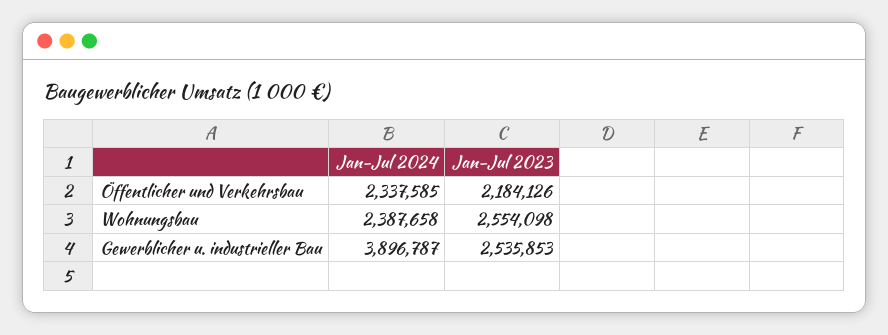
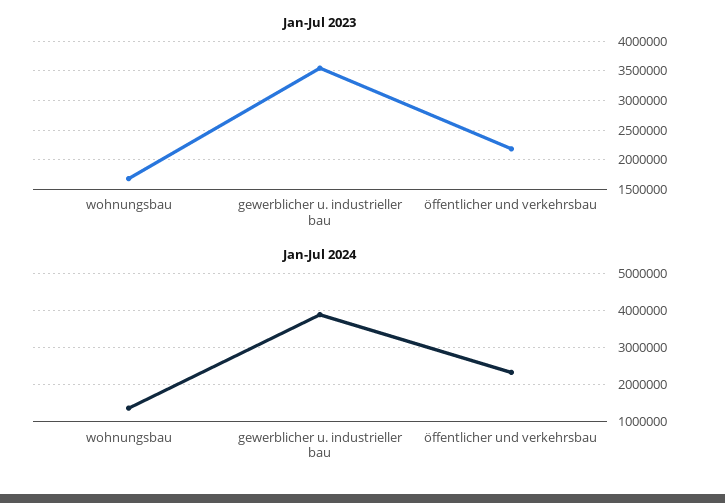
Jan-Jul 2024, Wohnungsbau: 2387658 -> 1400000
Jan-Jul 2023, Wohnungsbau: 2554098 -> 1750000
Jan-Jul 2023, Gewerblicher u. industrieller Bau: 2535853 -> 3500000

